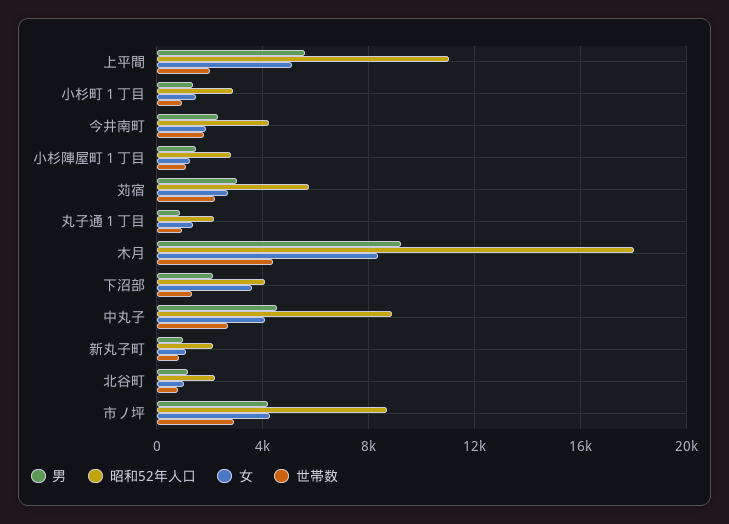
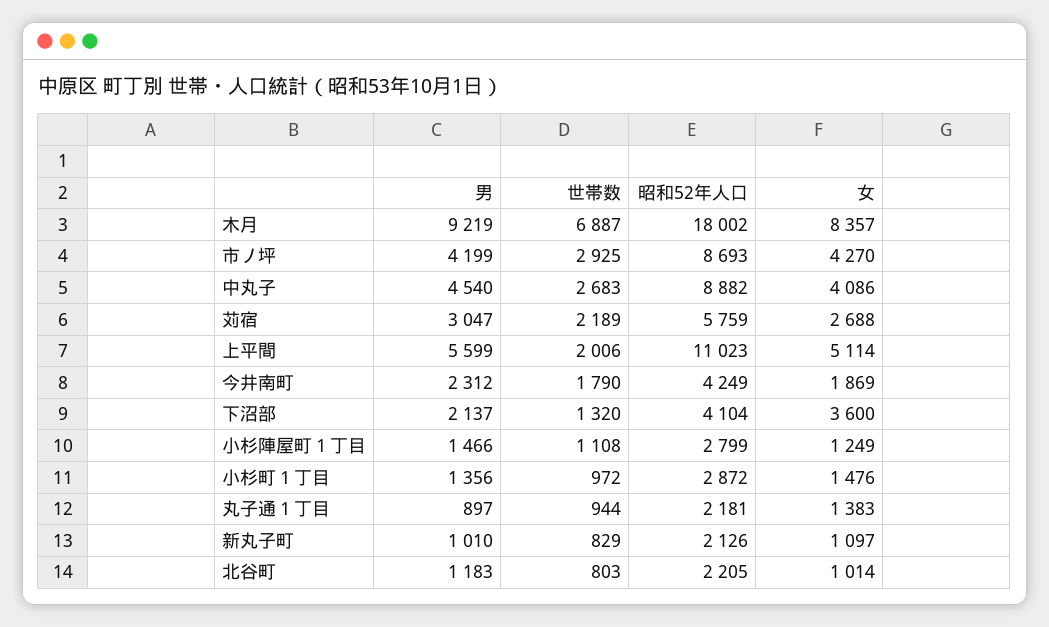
世帯数, 木月: 4500 -> 6887

